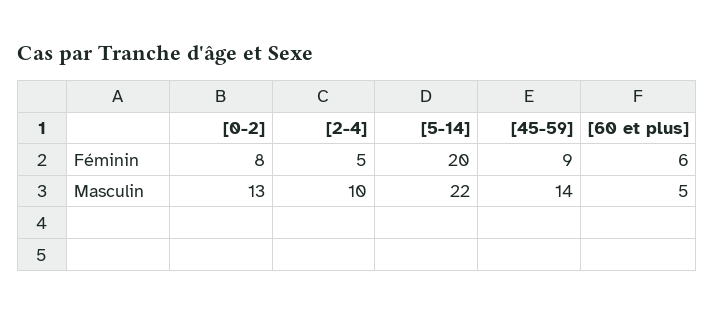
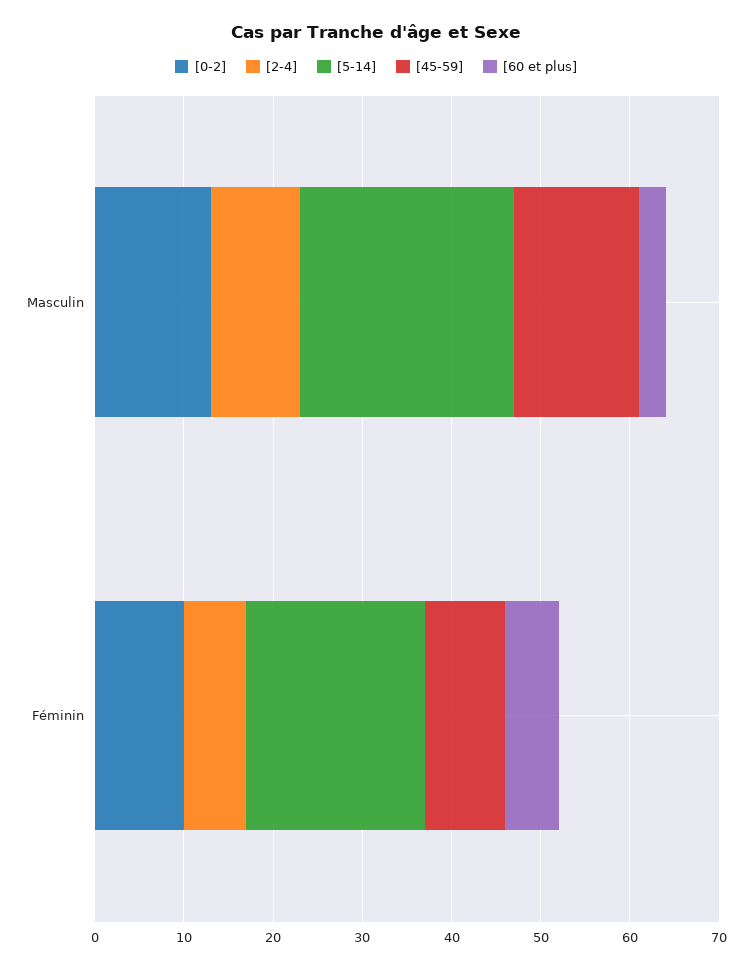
[0-2], Féminin: 8 -> 10
[2-4], Féminin: 5 -> 7
[5-14], Masculin: 22 -> 24
[60 et plus], Masculin: 5 -> 3

